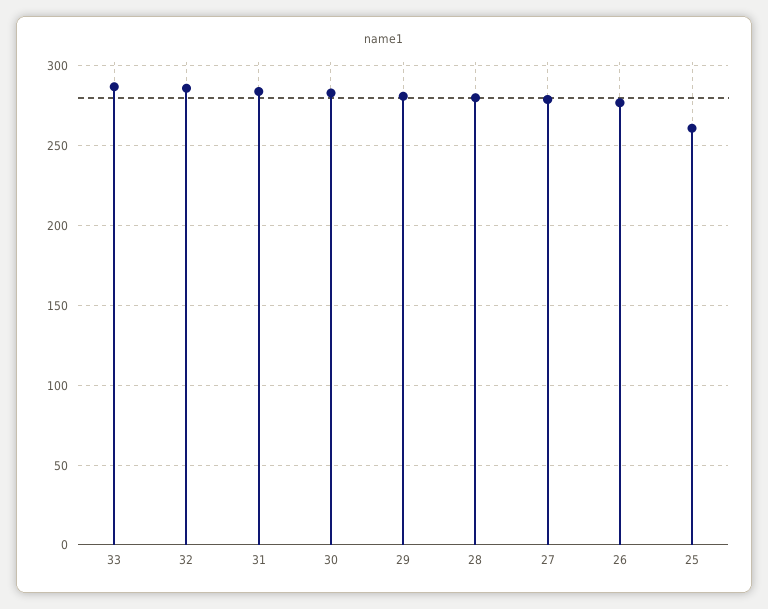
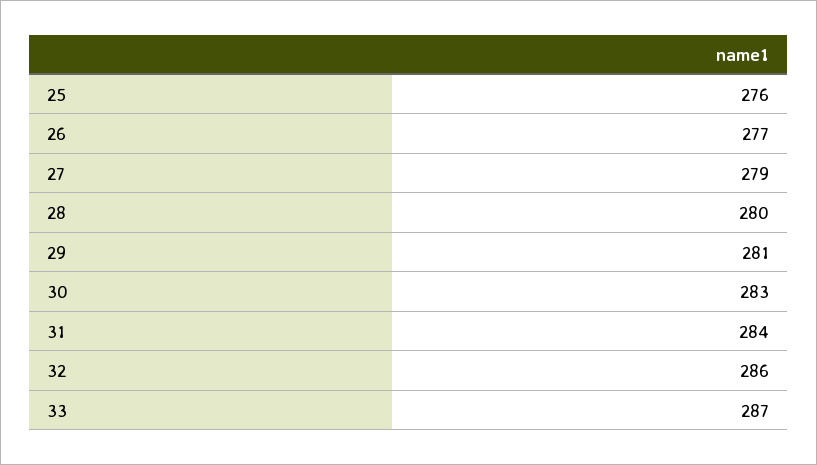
25: 260 -> 276

